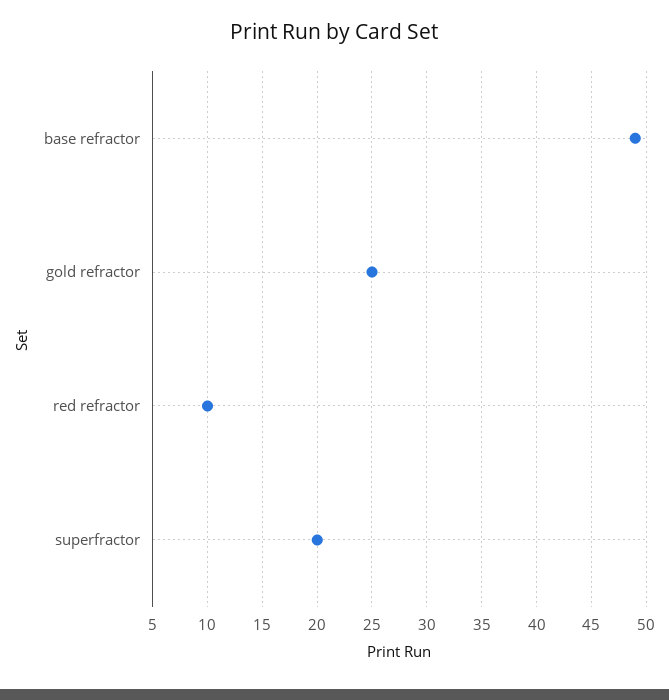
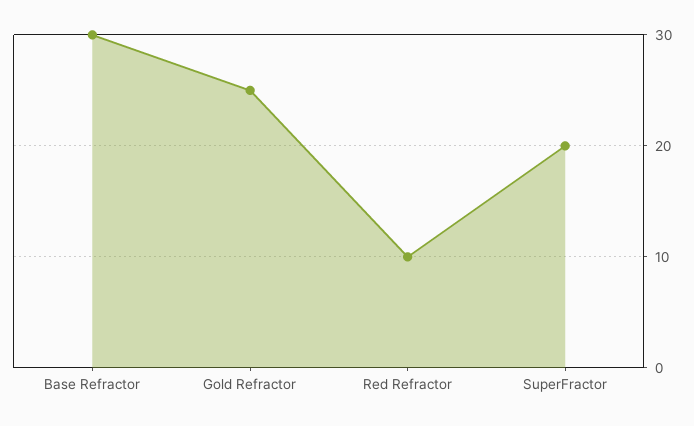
base refractor: 49 -> 30

